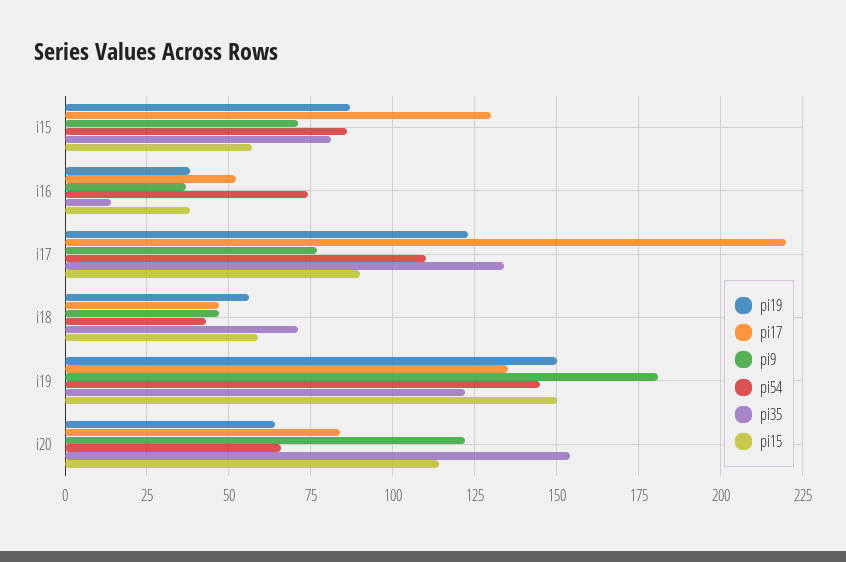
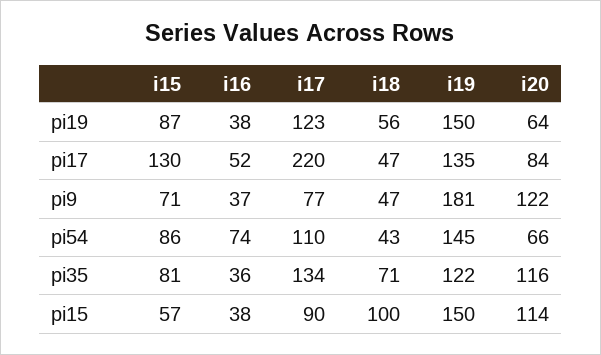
pi35, i16: 15 -> 36
pi15, i18: 60 -> 100
pi35, i20: 155 -> 116

